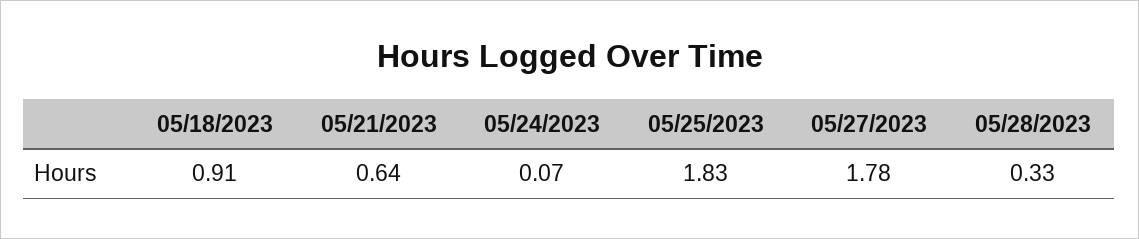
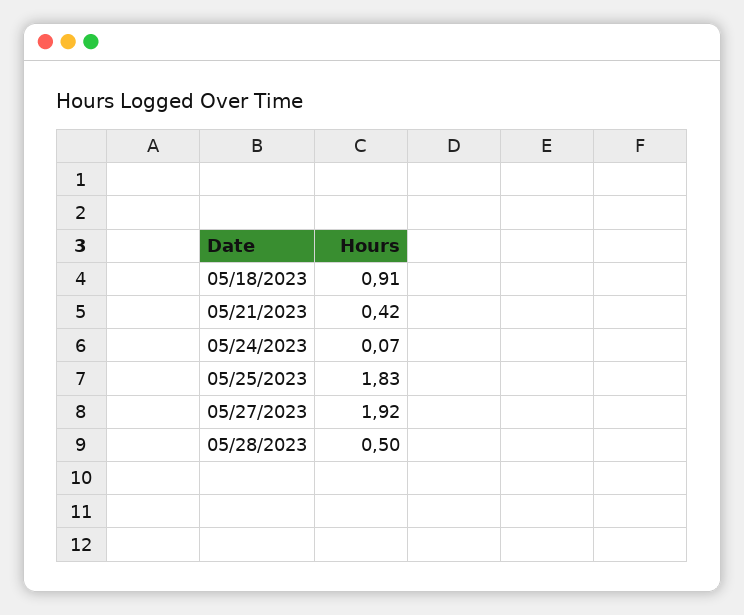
05/21/2023: 0.64 -> 0.42
05/27/2023: 1.78 -> 1.92
05/28/2023: 0.33 -> 0.5

